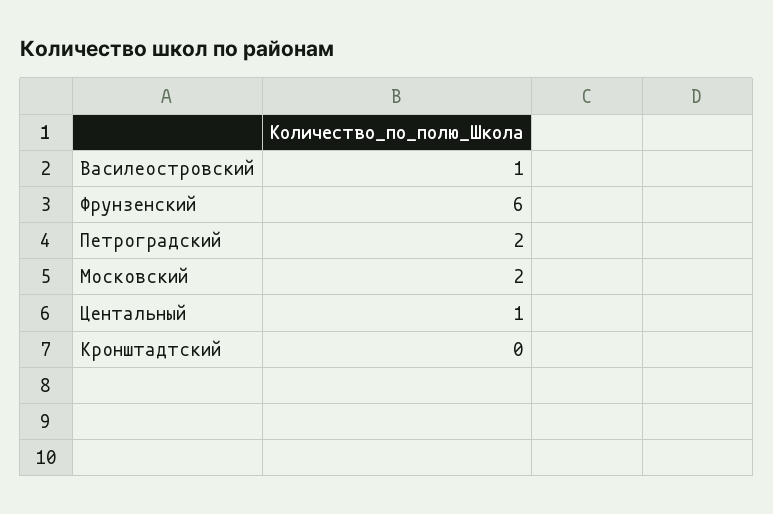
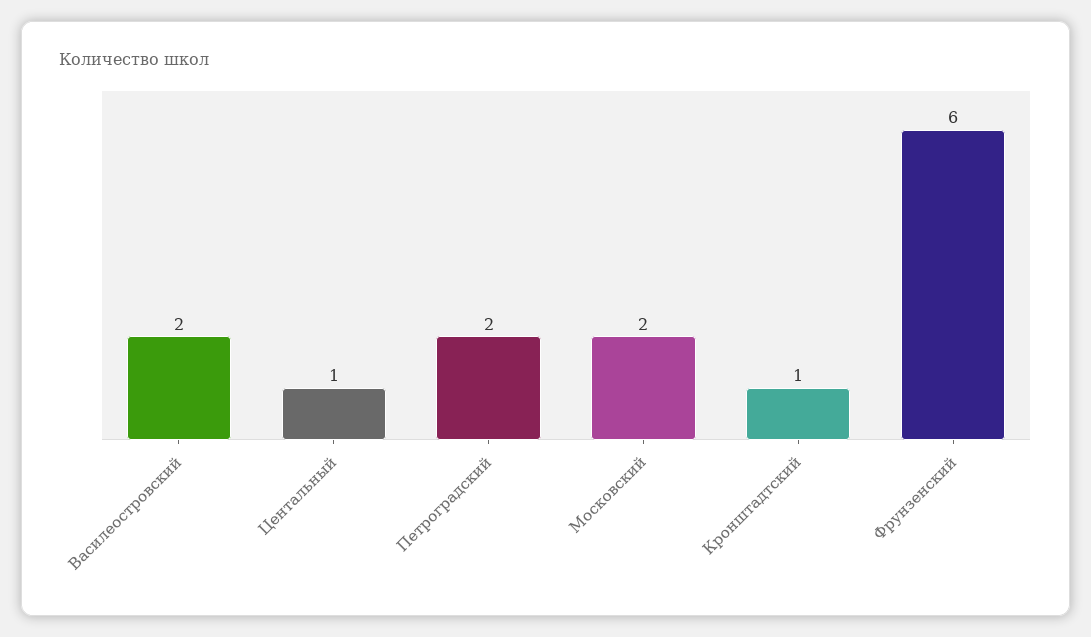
Василеостровский: 1 -> 2
Кронштадтский: 0 -> 1

